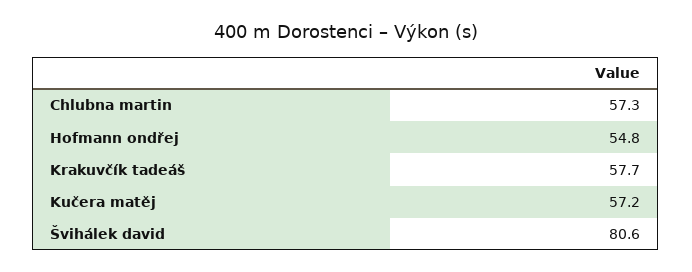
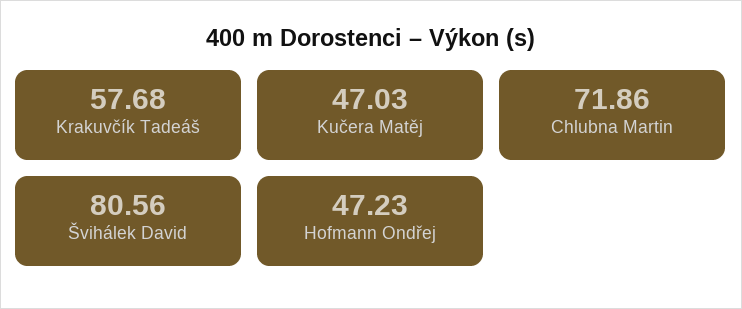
Chlubna martin: 57.3 -> 71.86
Hofmann ondřej: 54.8 -> 47.23
Kučera matěj: 57.2 -> 47.03

